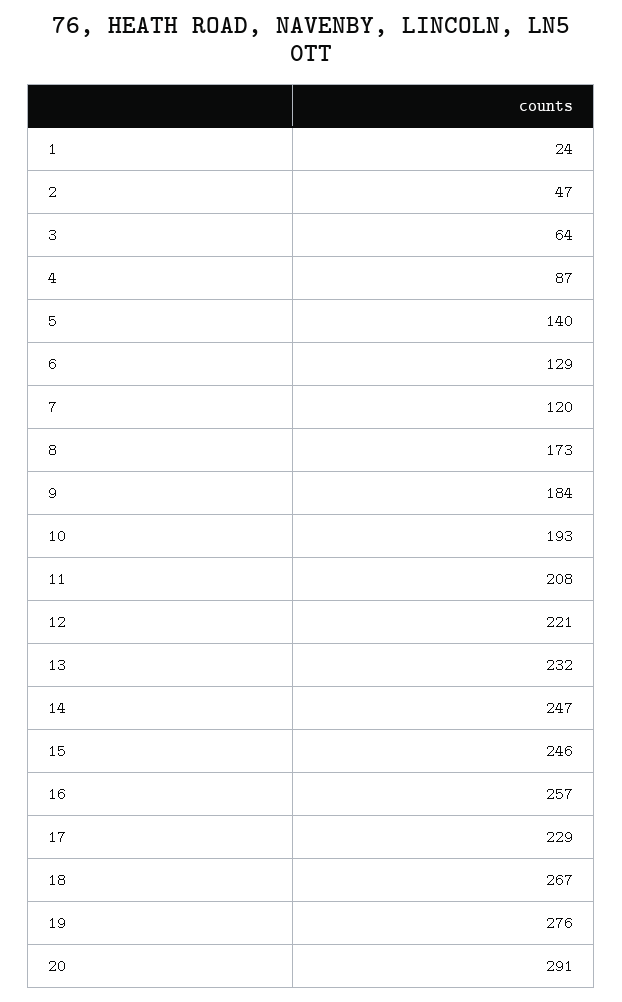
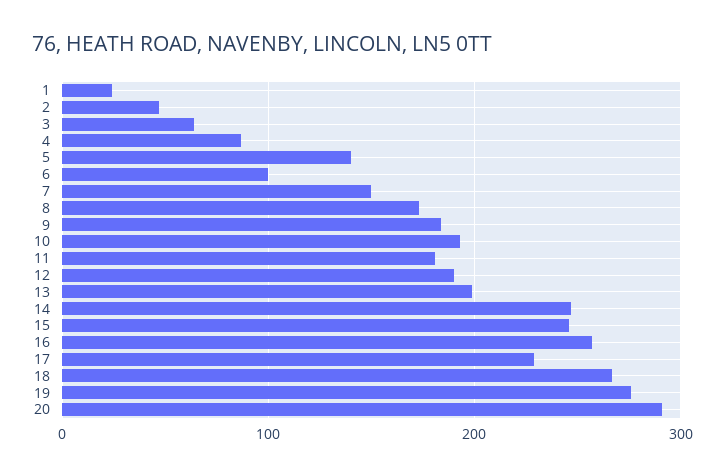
6: 129 -> 100
7: 120 -> 150
11: 208 -> 180
12: 221 -> 190
13: 232 -> 200

